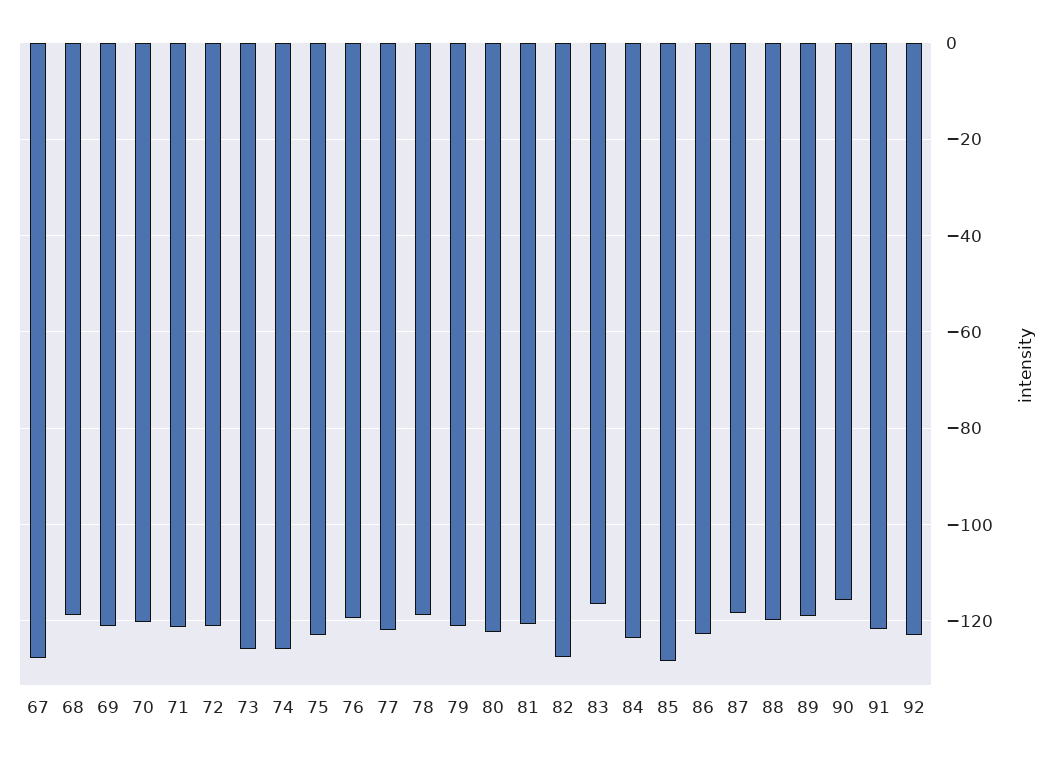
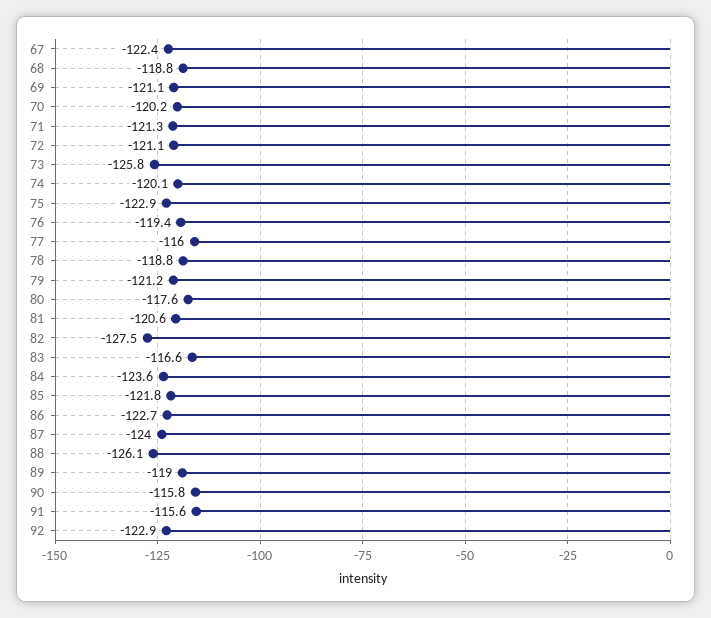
67: -128 -> -122.4
74: -126 -> -120.1
77: -122 -> -116
80: -122 -> -117.6
85: -128 -> -121.8
87: -118 -> -124
88: -120 -> -126.1
91: -122 -> -115.6

